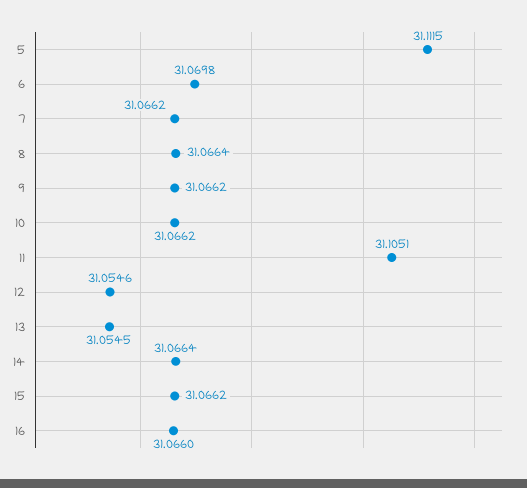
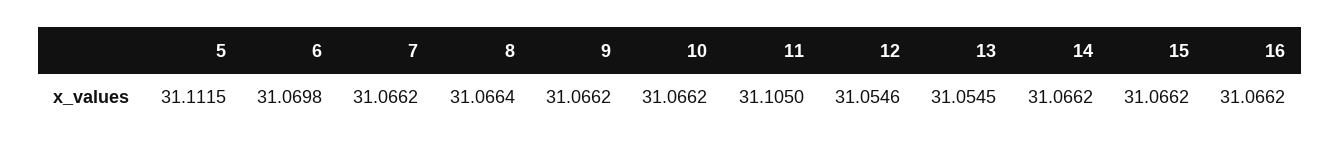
11: 31.1051 -> 31.105
14: 31.0664 -> 31.0662
16: 31.066 -> 31.0662

